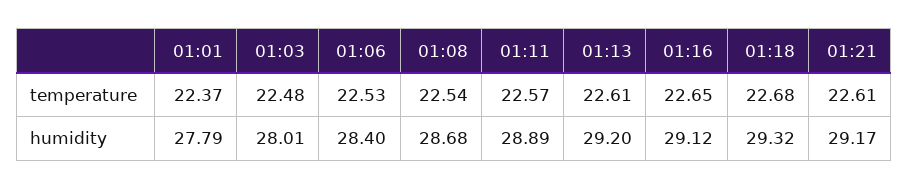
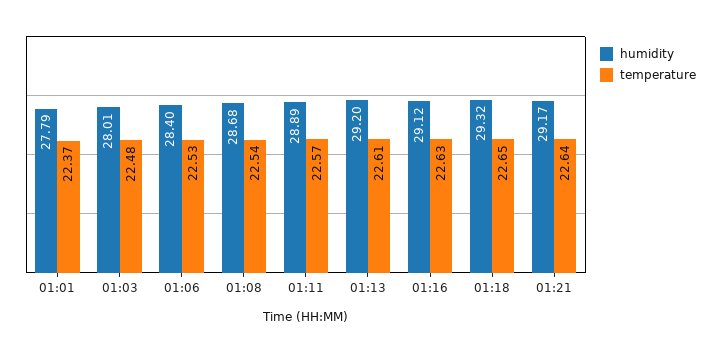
temperature, 01:16: 22.65 -> 22.63
temperature, 01:18: 22.68 -> 22.65
temperature, 01:21: 22.61 -> 22.64

